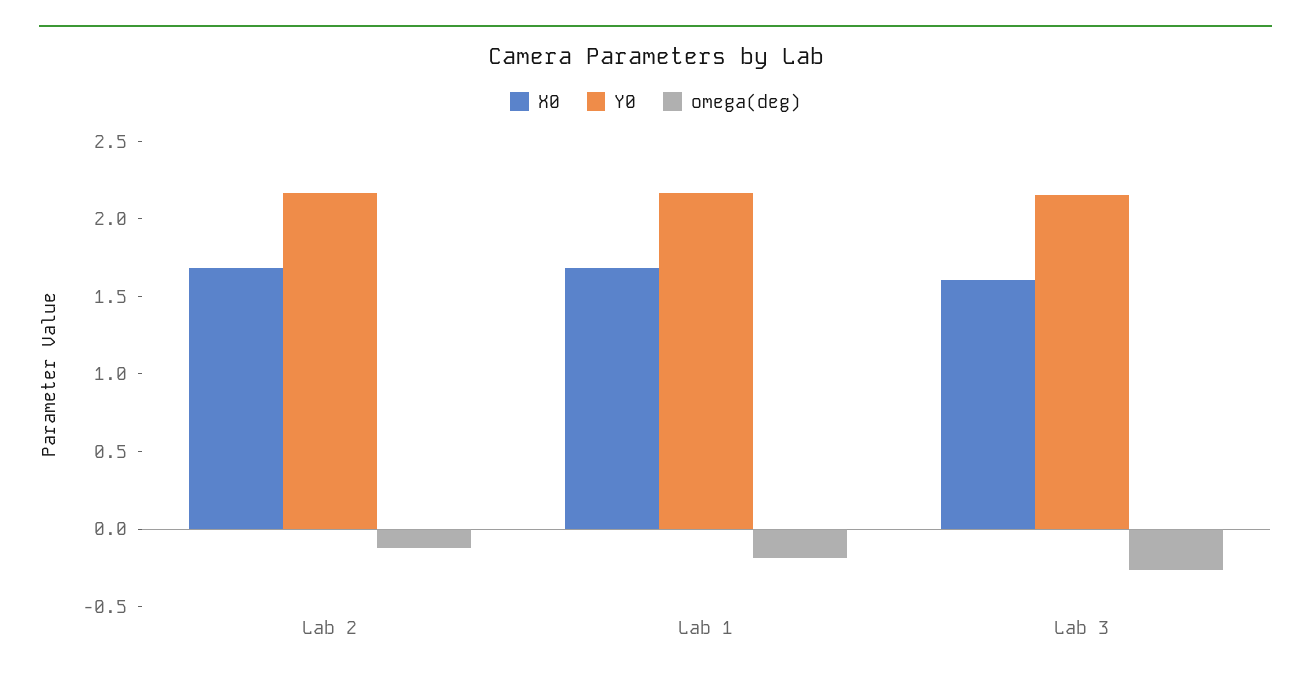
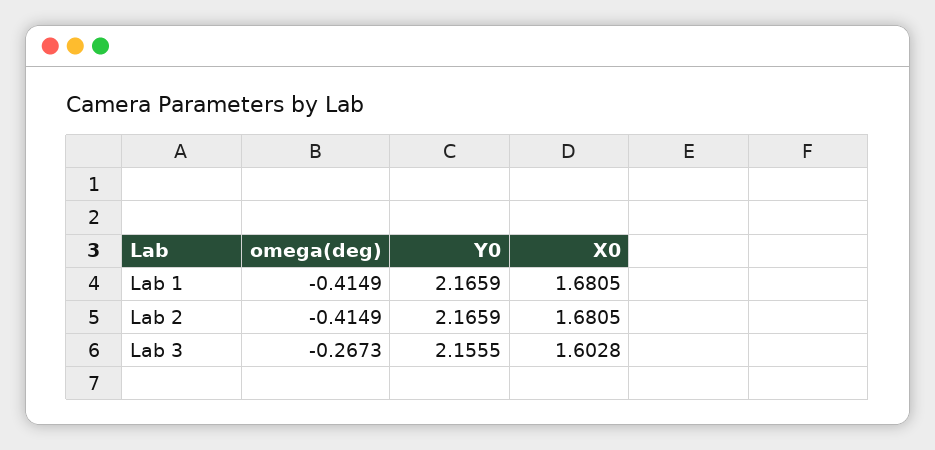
omega(deg), Lab 2: -0.1 -> -0.4149
omega(deg), Lab 1: -0.2 -> -0.4149

